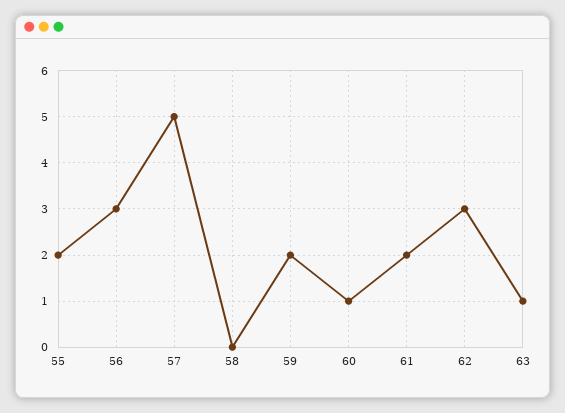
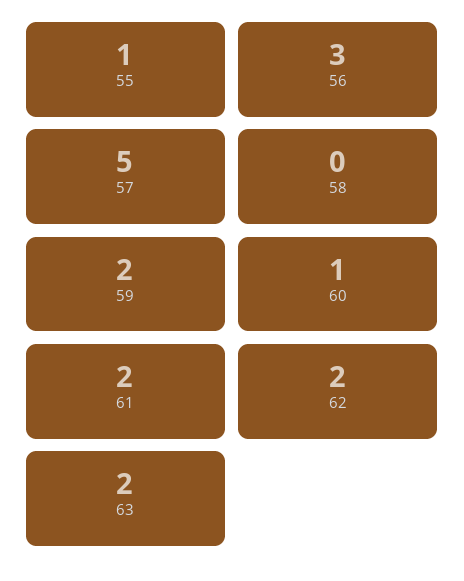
55: 2 -> 1
62: 3 -> 2
63: 1 -> 2

